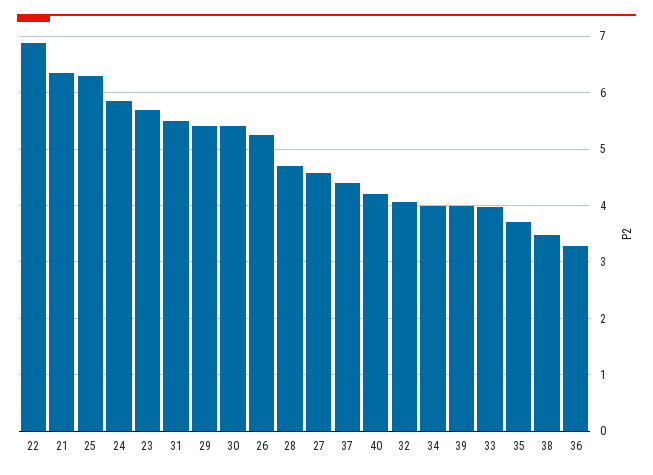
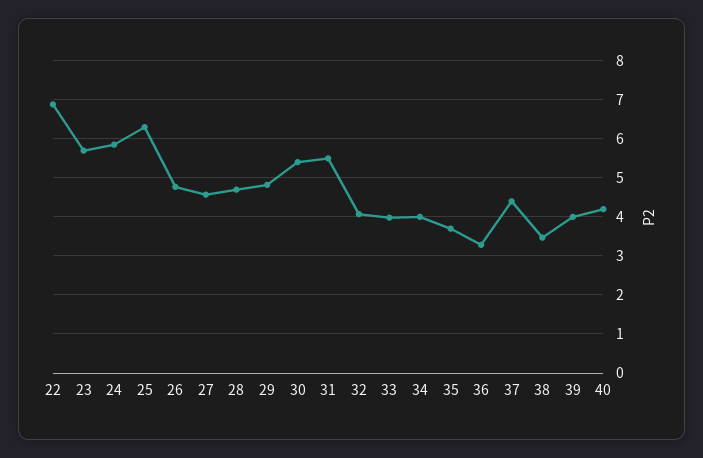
21: 6.4 -> none
29: 5.4 -> 4.8
26: 5.2 -> 4.8

